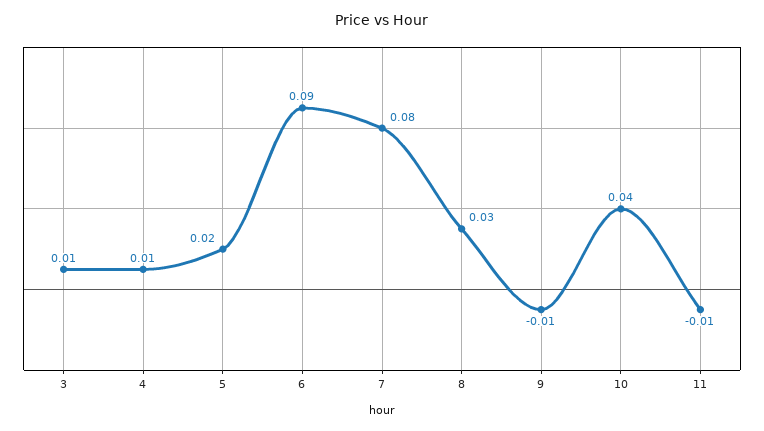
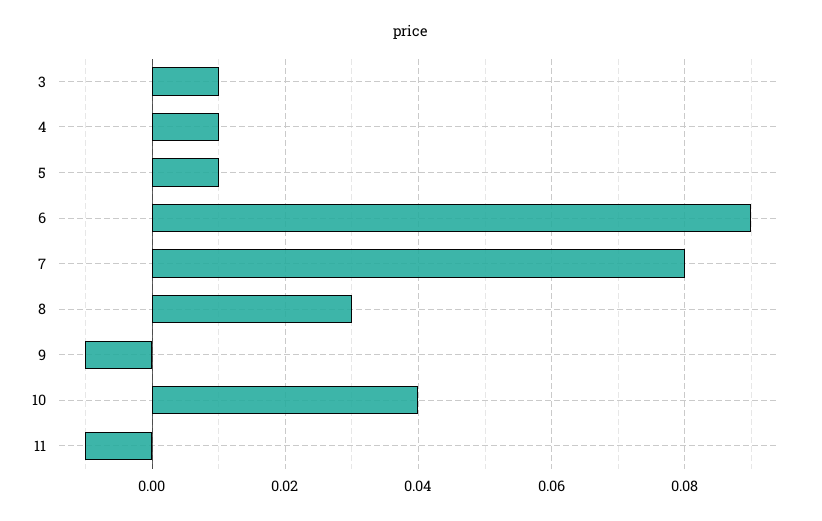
5: 0.02 -> 0.01

